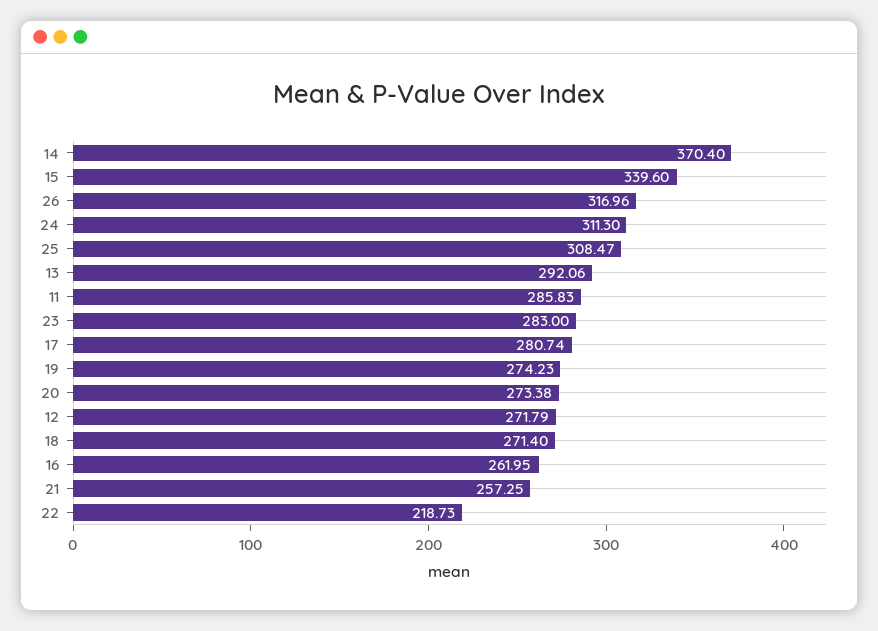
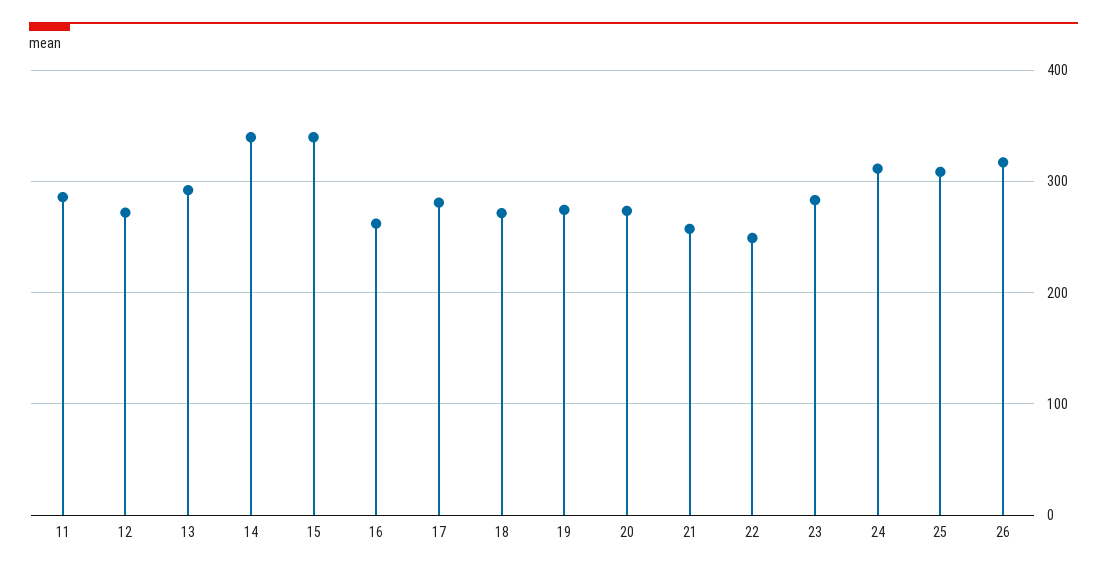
14: 370.4 -> 340
22: 218.73 -> 250

